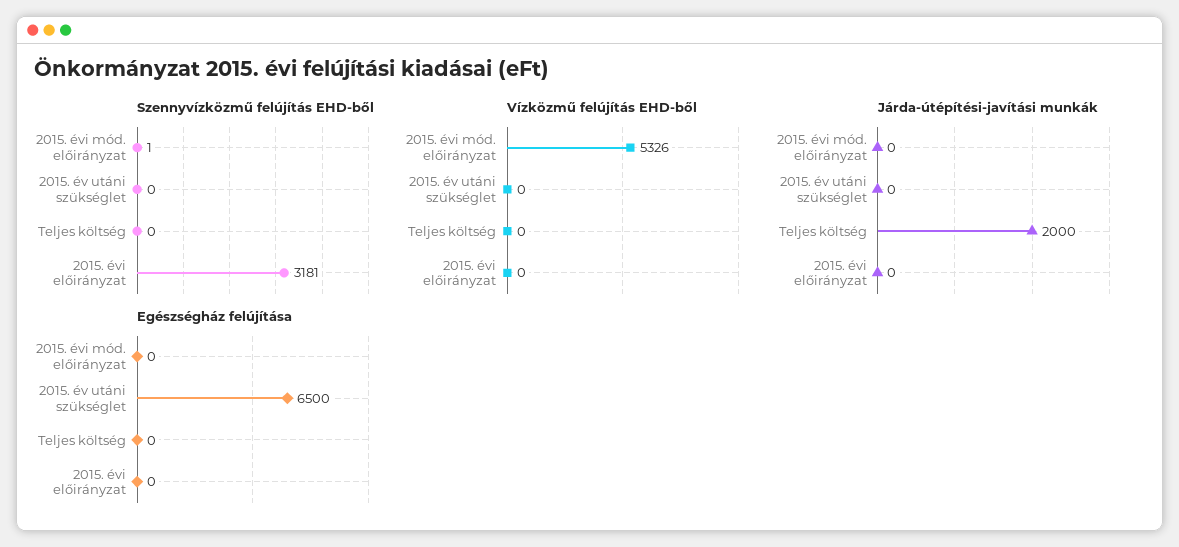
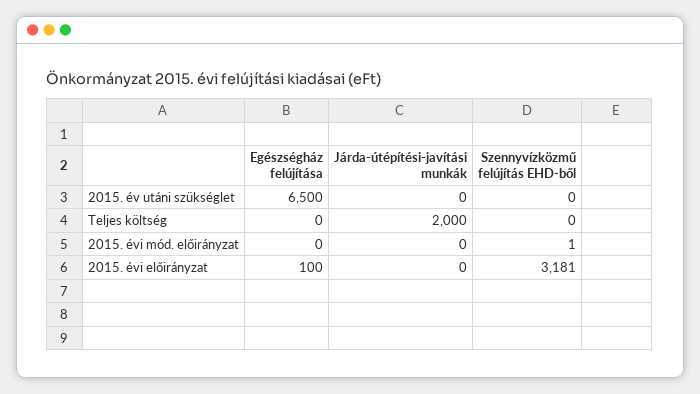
Vízközmű felújítás EHD-ből, 2015. évi mód. előirányzat: 5326 -> none
Vízközmű felújítás EHD-ből, 2015. év utáni szükséglet: 0 -> none
Vízközmű felújítás EHD-ből, Teljes költség: 0 -> none
Vízközmű felújítás EHD-ből, 2015. évi előirányzat: 0 -> none
Egészségház felújítása, 2015. évi előirányzat: 0 -> 100

